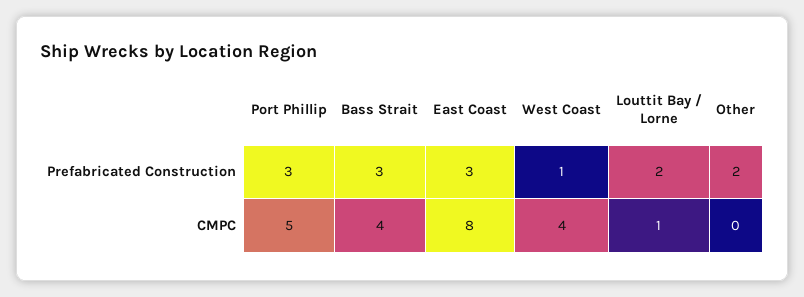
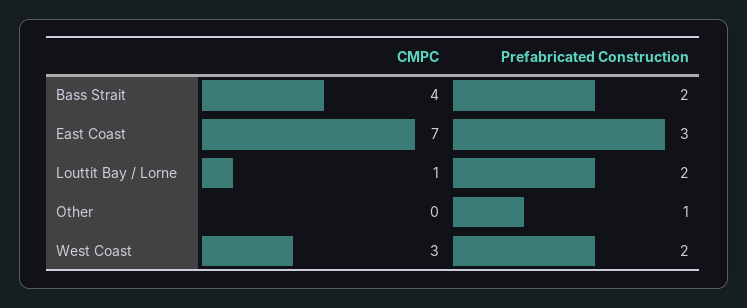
Port Phillip, Prefabricated Construction: 3 -> none
Bass Strait, Prefabricated Construction: 3 -> 2
West Coast, Prefabricated Construction: 1 -> 2
Other, Prefabricated Construction: 2 -> 1
Port Phillip, CMPC: 5 -> none
East Coast, CMPC: 8 -> 7
West Coast, CMPC: 4 -> 3

